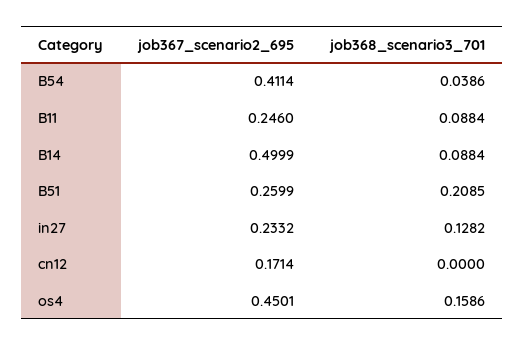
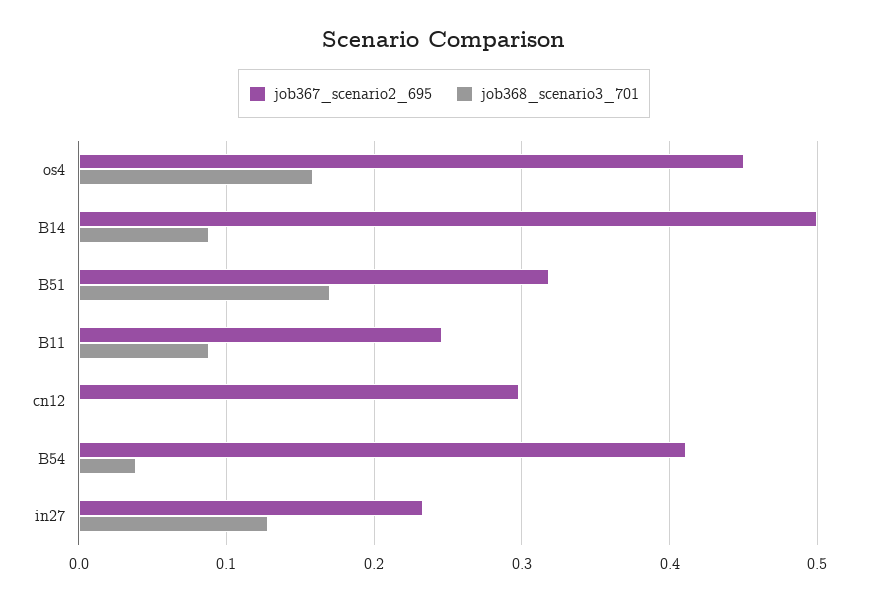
job367_scenario2_695, B51: 0.2599 -> 0.32
job368_scenario3_701, B51: 0.2085 -> 0.17
job367_scenario2_695, cn12: 0.1714 -> 0.3

